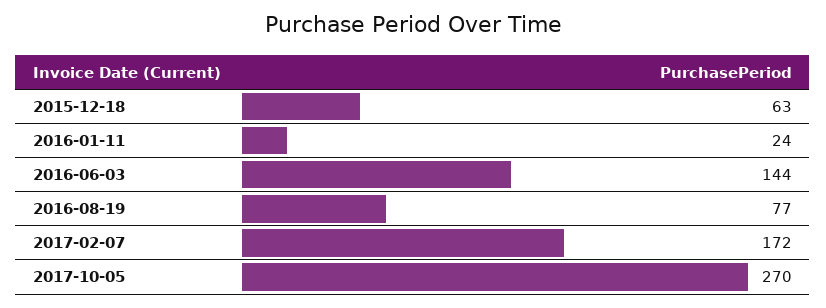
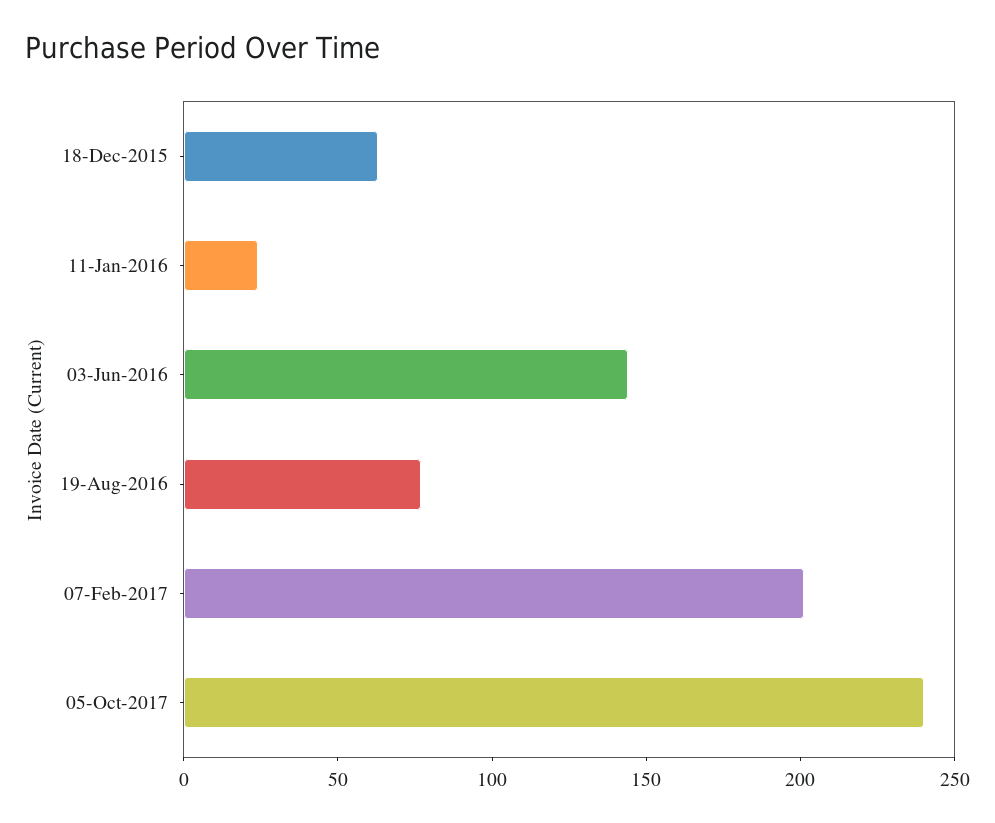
2017-02-07: 172 -> 200
2017-10-05: 270 -> 240

